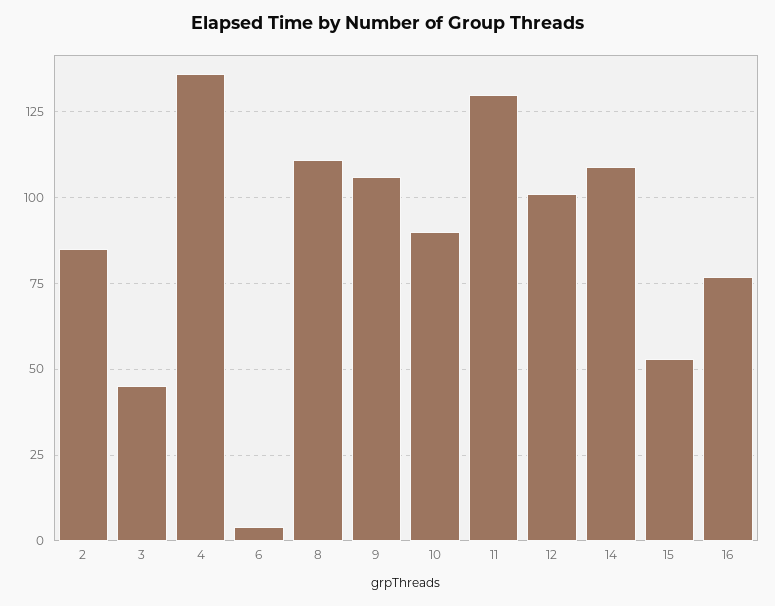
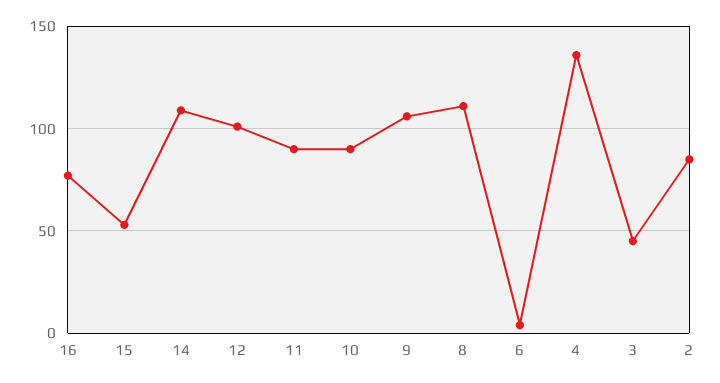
11: 130 -> 90

